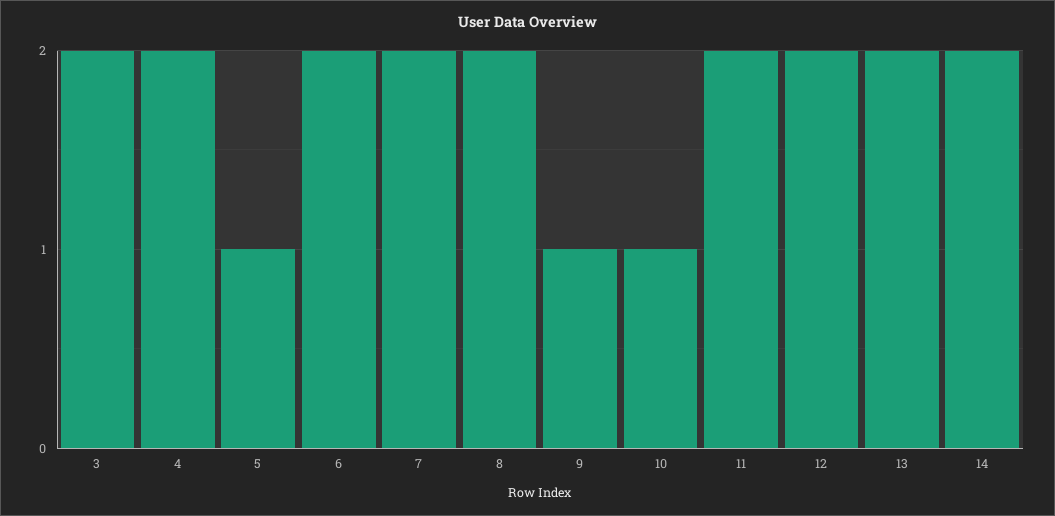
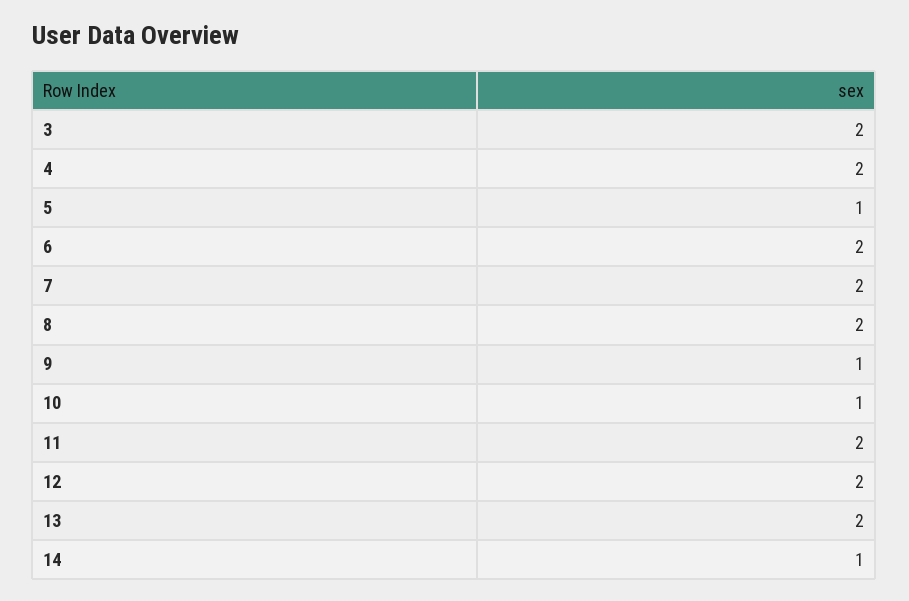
14: 2 -> 1

